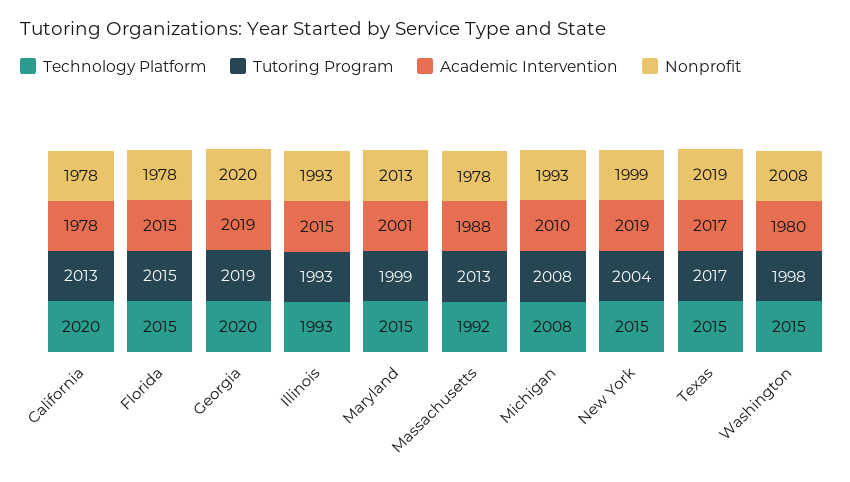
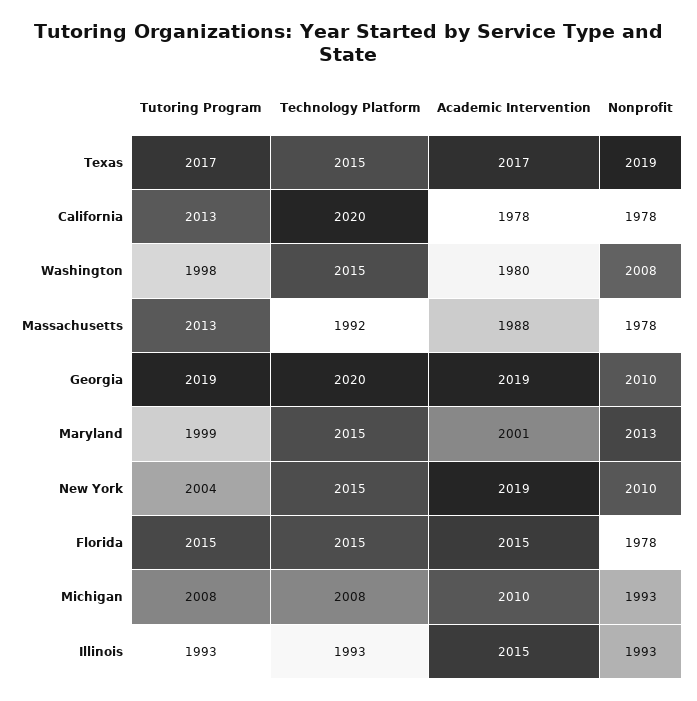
Nonprofit, Georgia: 2020 -> 2010
Nonprofit, New York: 1999 -> 2010

